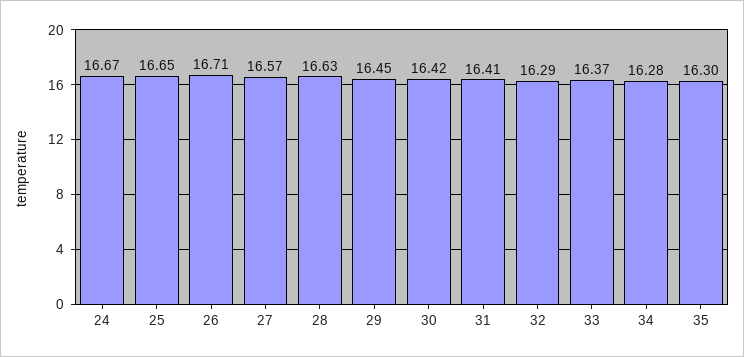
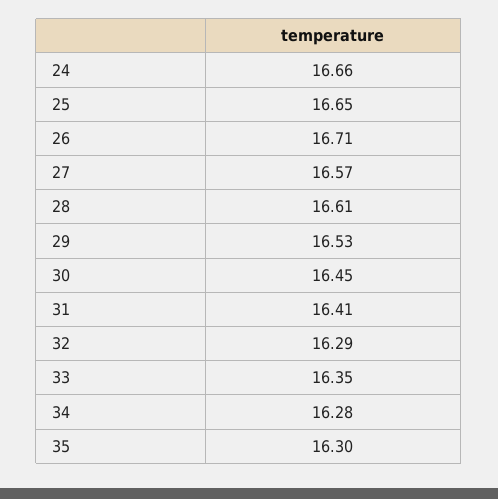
24: 16.67 -> 16.66
28: 16.63 -> 16.61
29: 16.45 -> 16.53
30: 16.42 -> 16.45
33: 16.37 -> 16.35

